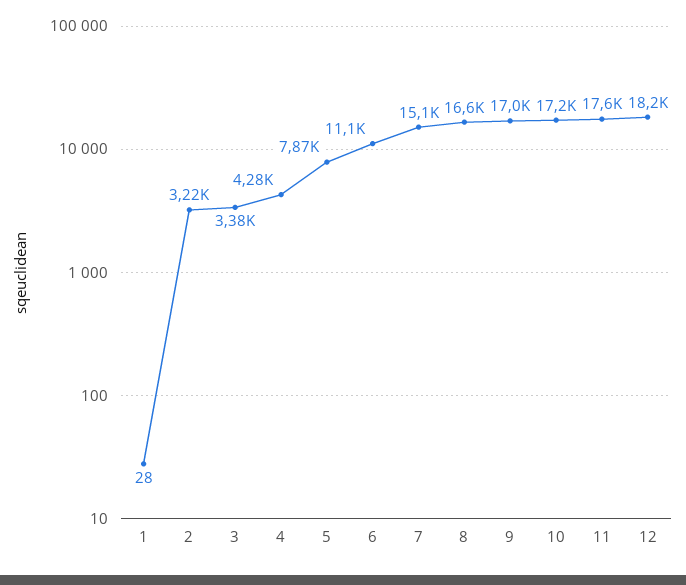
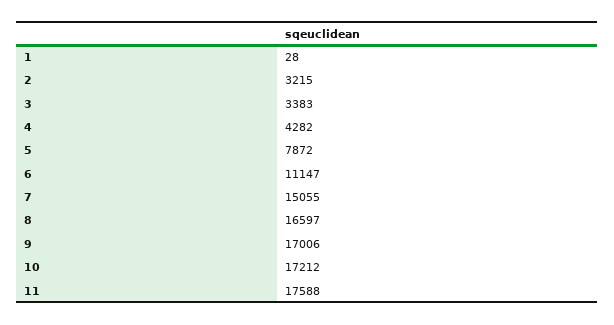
12: 18200 -> none

